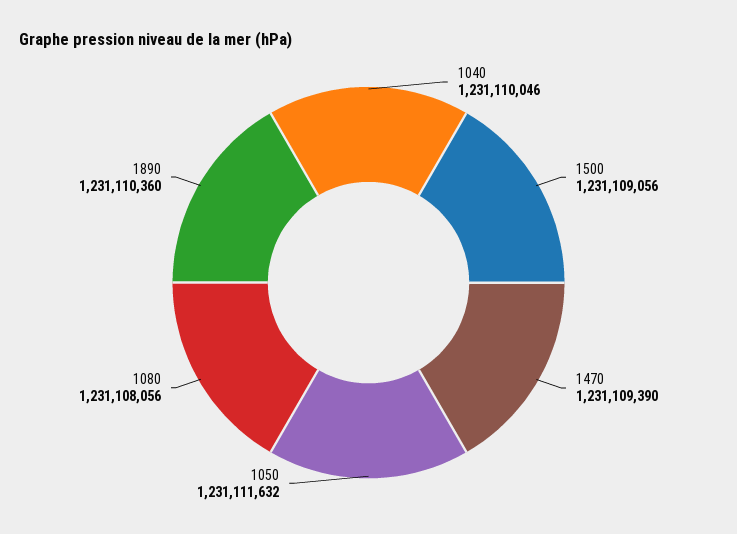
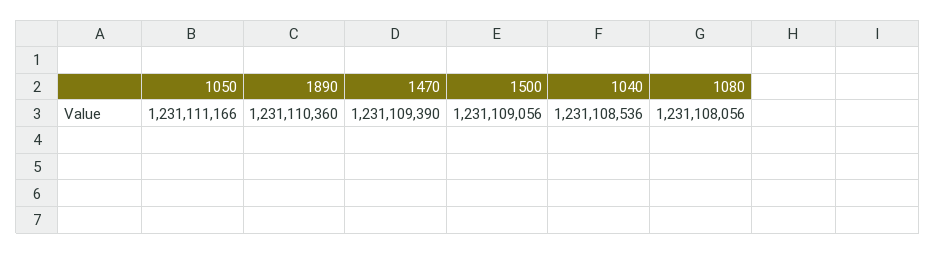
1040: 1231110046 -> 1231108536
1050: 1231111632 -> 1231111166

